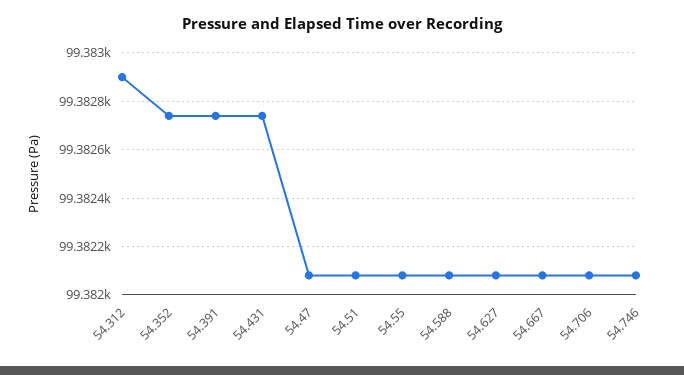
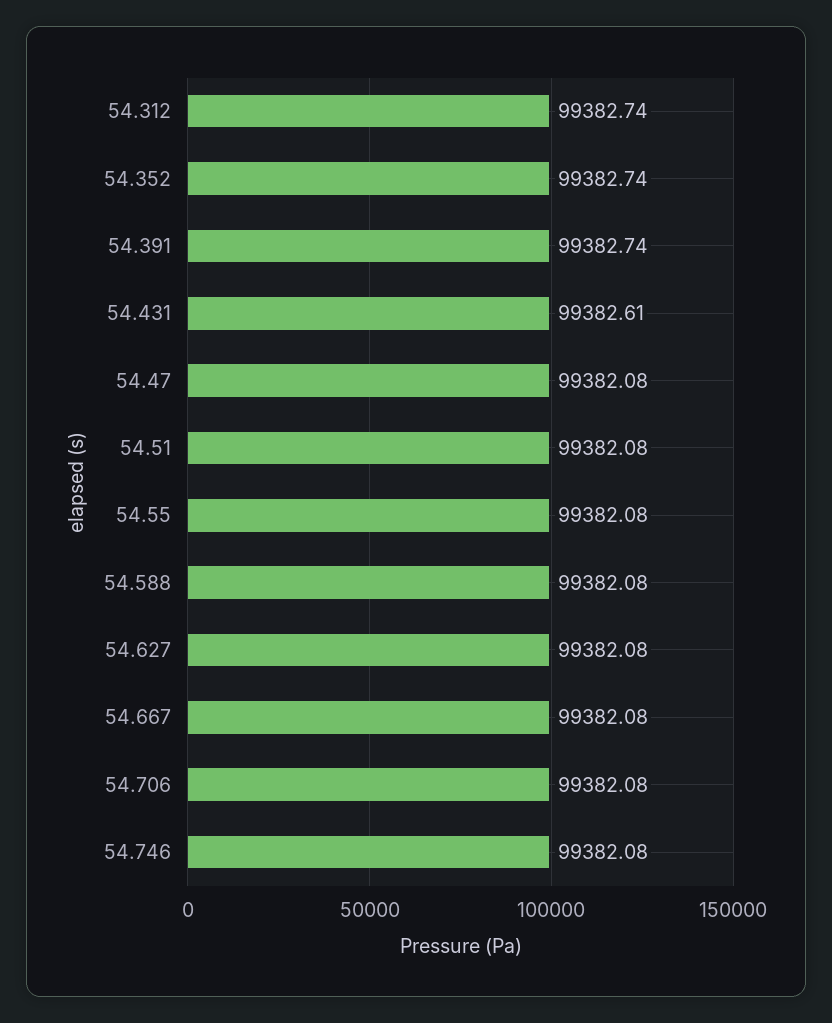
54.312: 99382.9 -> 99382.74
54.431: 99382.75 -> 99382.61

